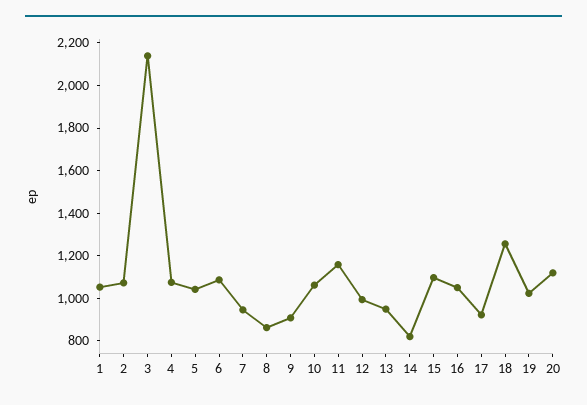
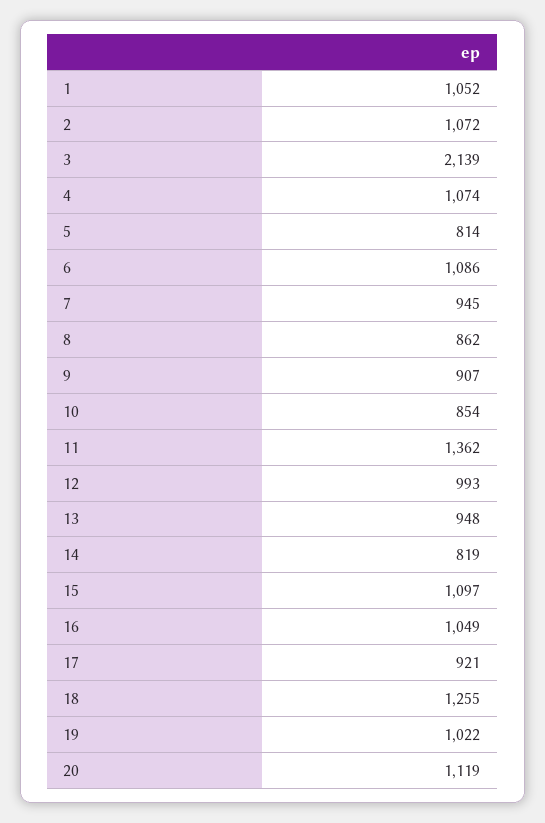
5: 1050 -> 814
10: 1050 -> 854
11: 1150 -> 1362

